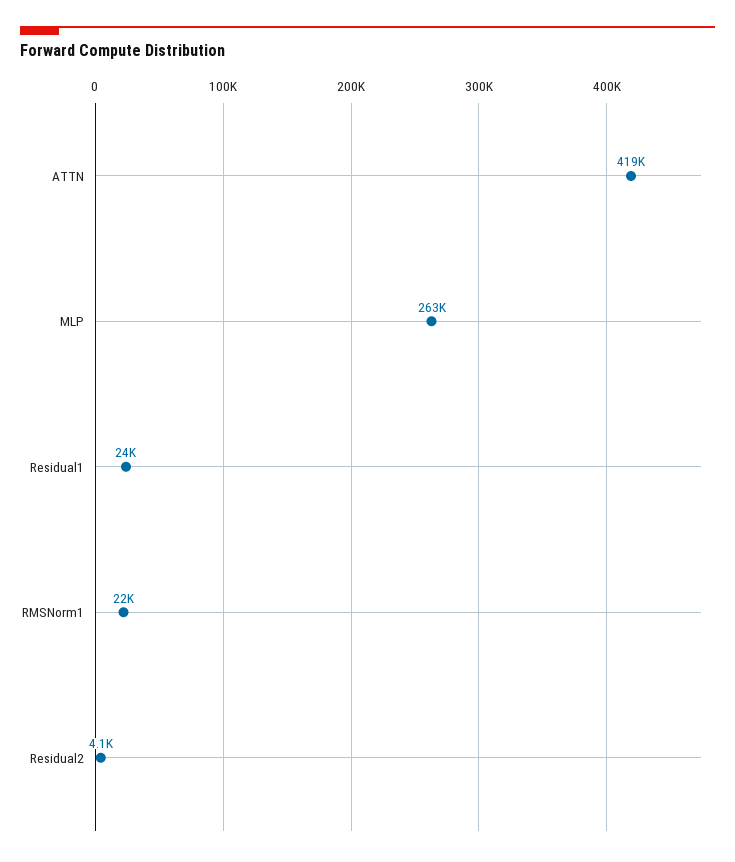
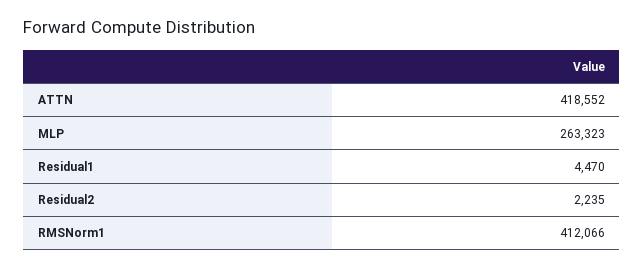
Residual1: 24000 -> 4470
RMSNorm1: 22000 -> 412066
Residual2: 4100 -> 2235

